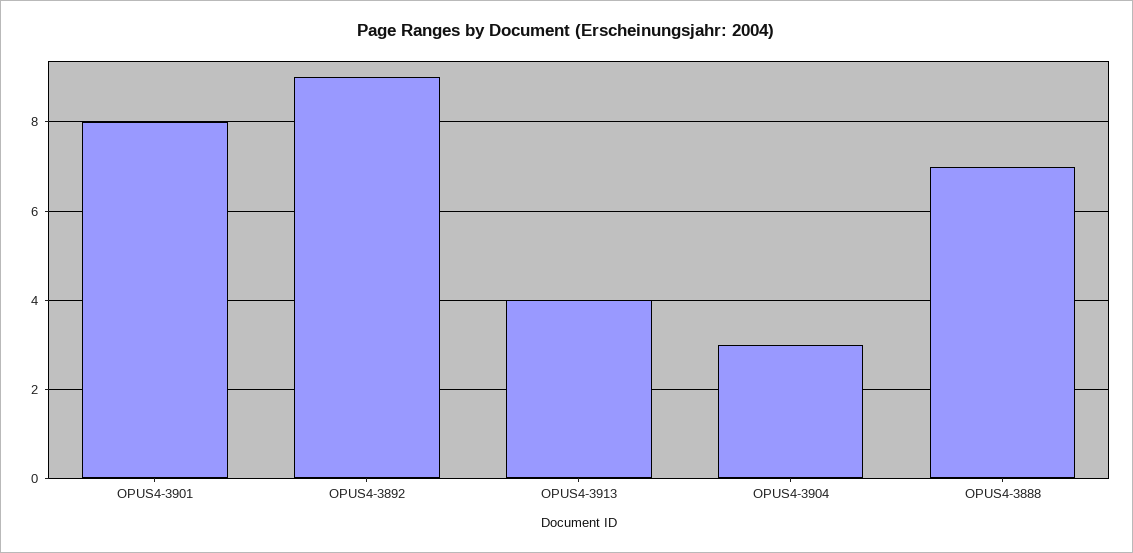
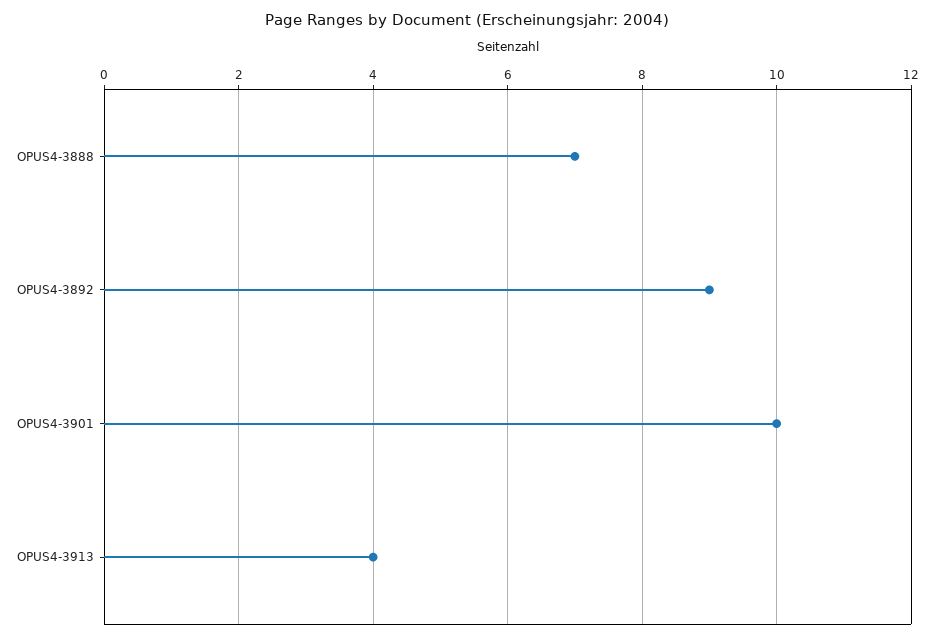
OPUS4-3901: 8 -> 10
OPUS4-3904: 3 -> none

